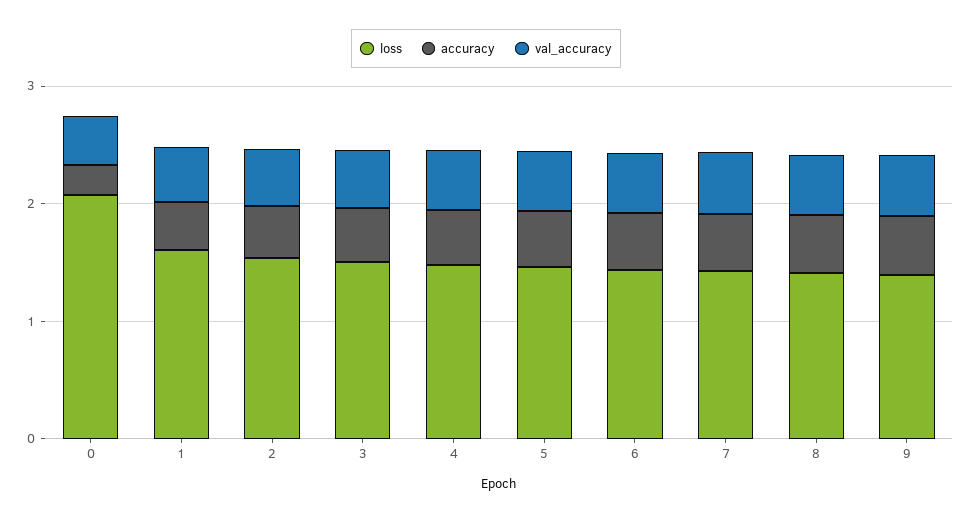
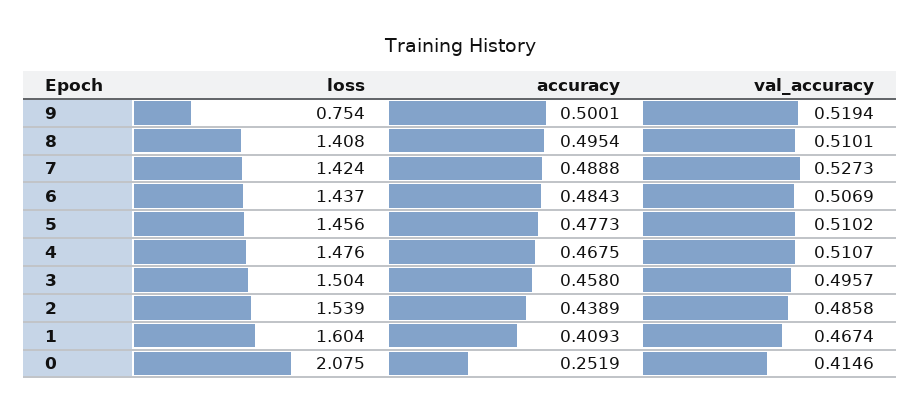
loss, 9: 1.4 -> 0.754

